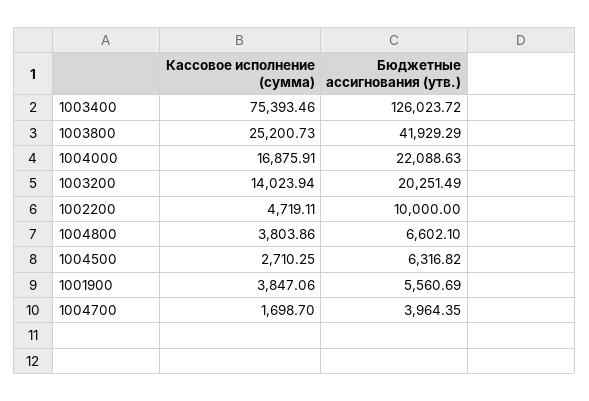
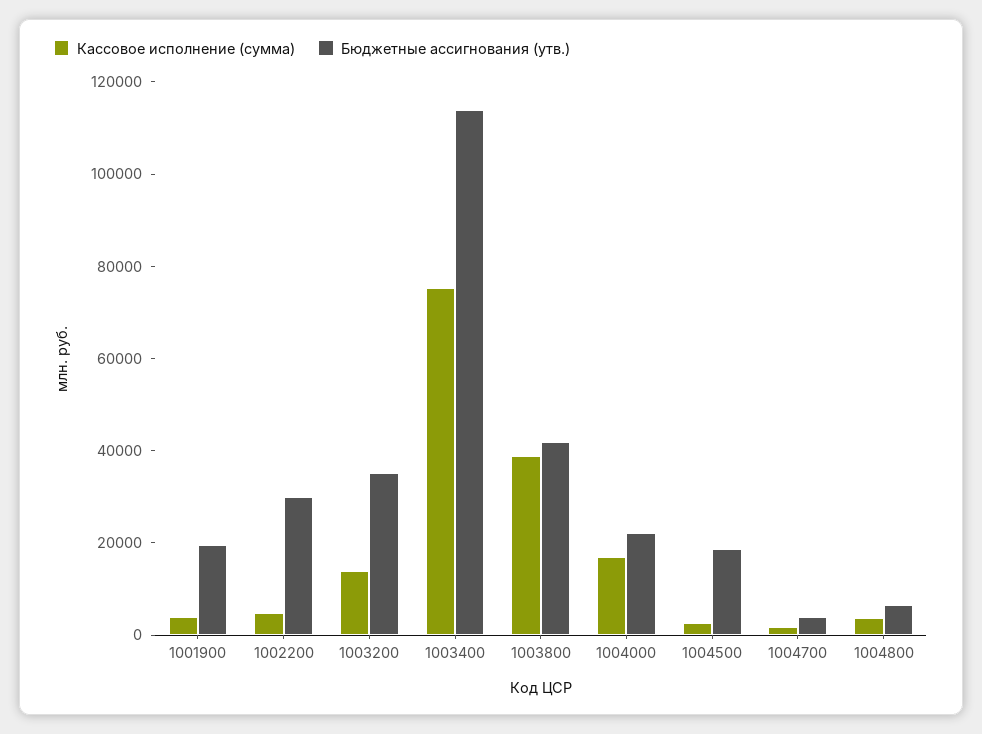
Бюджетные ассигнования (утв.), 1003400: 126023.72 -> 115000
Кассовое исполнение (сумма), 1003800: 25200.73 -> 40000
Бюджетные ассигнования (утв.), 1003200: 20251.49 -> 35000
Бюджетные ассигнования (утв.), 1002200: 10000 -> 30000
Бюджетные ассигнования (утв.), 1004500: 6316.82 -> 20000
Бюджетные ассигнования (утв.), 1001900: 5560.69 -> 20000

